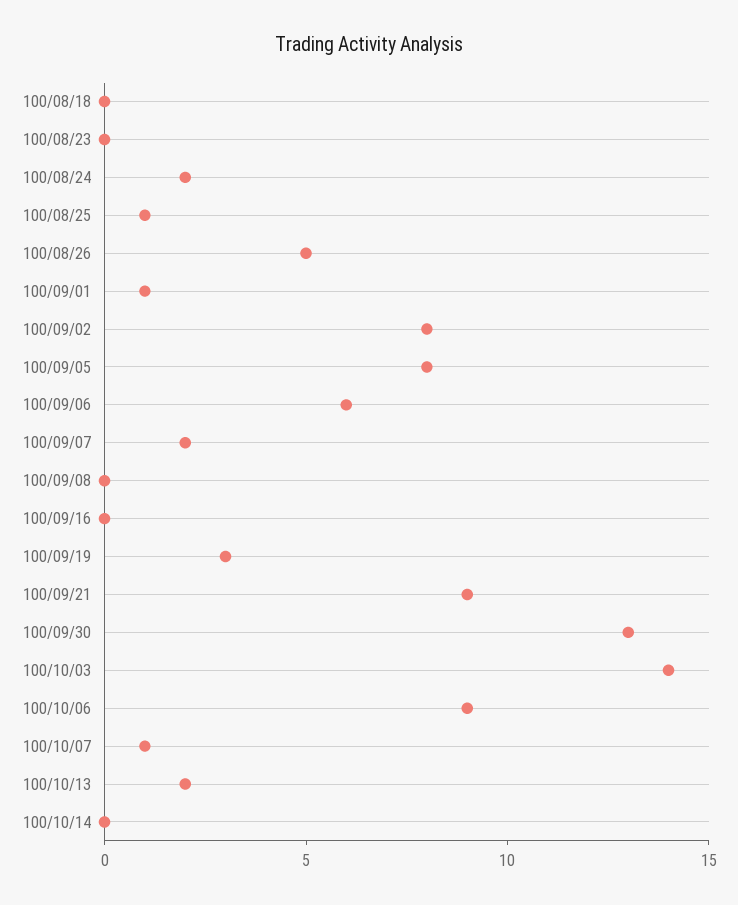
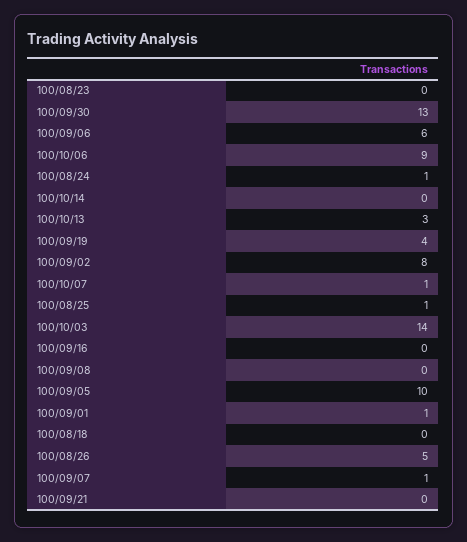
100/08/24: 2 -> 1
100/09/05: 8 -> 10
100/09/07: 2 -> 1
100/09/19: 3 -> 4
100/09/21: 9 -> 0
100/10/13: 2 -> 3

